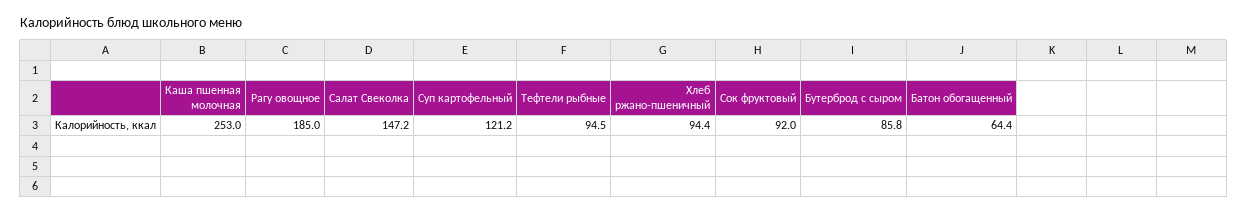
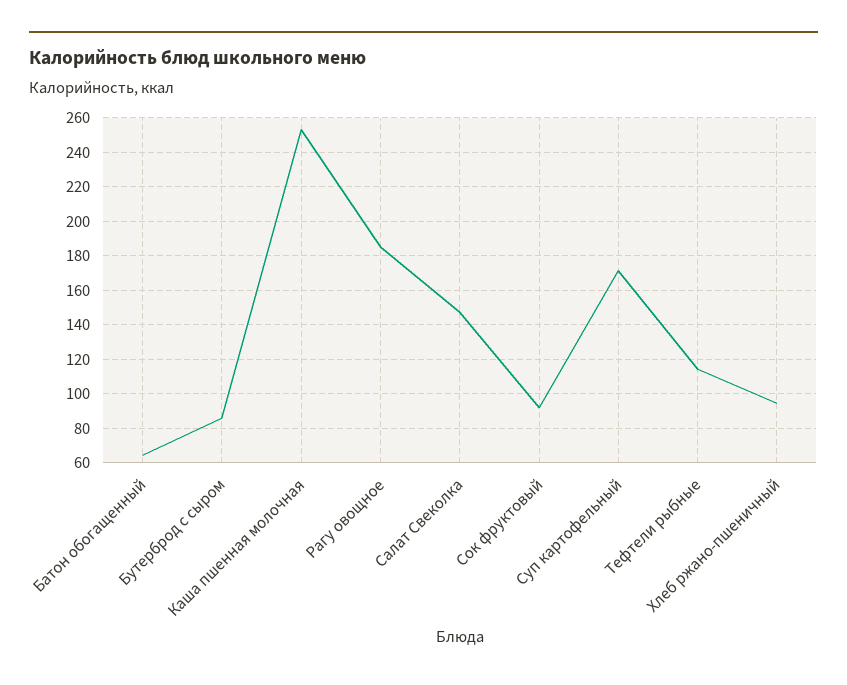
Суп картофельный: 121.2 -> 170
Тефтели рыбные: 94.5 -> 115

